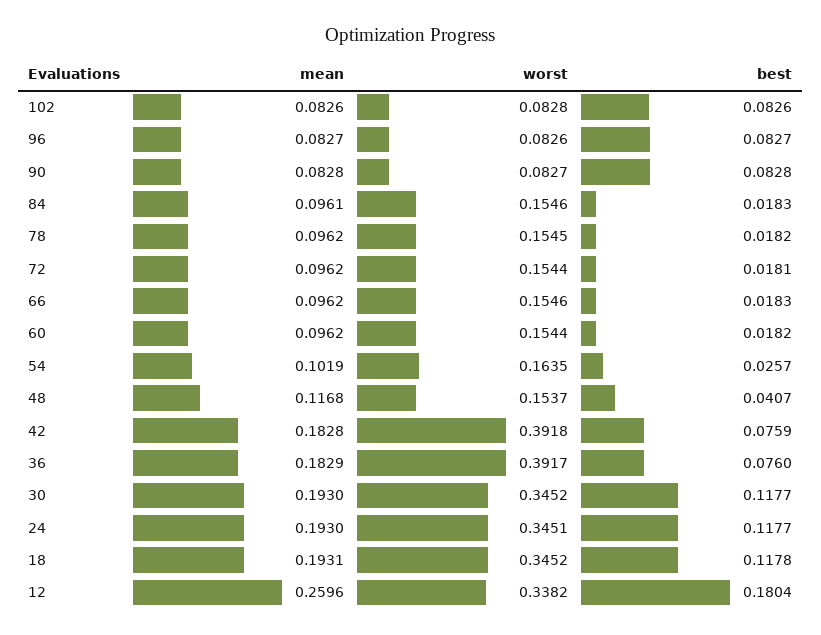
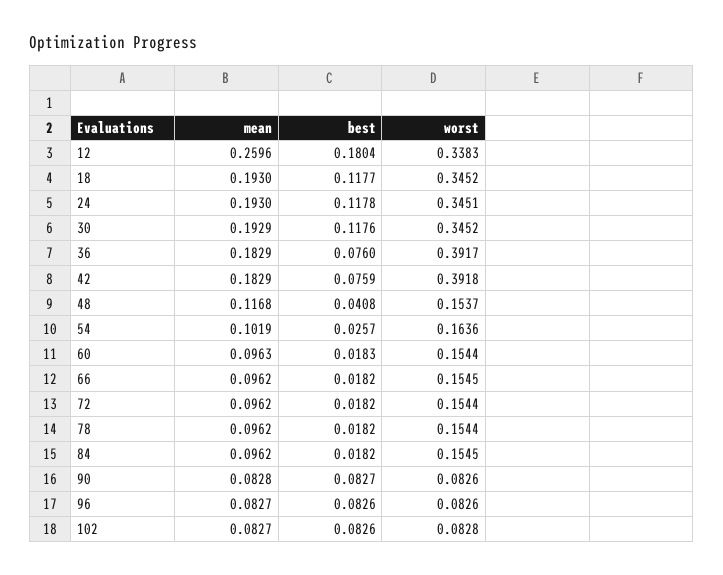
mean, 102: 0.0826 -> 0.0827
best, 96: 0.0827 -> 0.0826
worst, 90: 0.0827 -> 0.0826
best, 90: 0.0828 -> 0.0827
mean, 84: 0.0961 -> 0.0962
worst, 84: 0.1546 -> 0.1545
best, 84: 0.0183 -> 0.0182
worst, 78: 0.1545 -> 0.1544
best, 72: 0.0181 -> 0.0182
worst, 66: 0.1546 -> 0.1545
best, 66: 0.0183 -> 0.0182
mean, 60: 0.0962 -> 0.0963
best, 60: 0.0182 -> 0.0183
worst, 54: 0.1635 -> 0.1636
best, 48: 0.0407 -> 0.0408
mean, 42: 0.1828 -> 0.1829
mean, 30: 0.193 -> 0.1929
best, 30: 0.1177 -> 0.1176
best, 24: 0.1177 -> 0.1178
mean, 18: 0.1931 -> 0.193
best, 18: 0.1178 -> 0.1177
worst, 12: 0.3382 -> 0.3383

